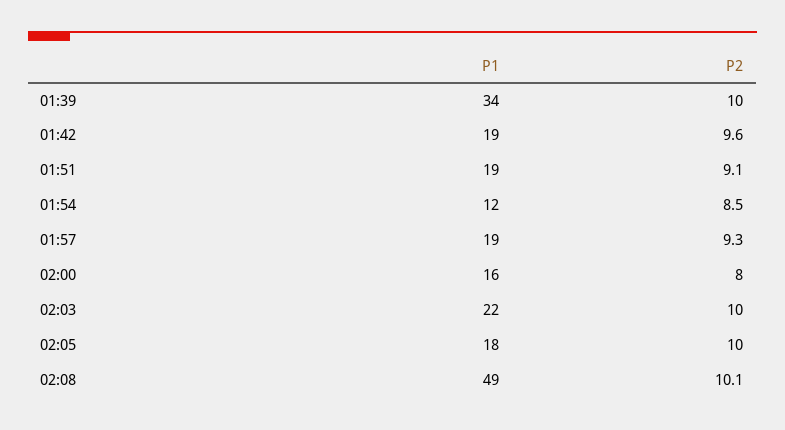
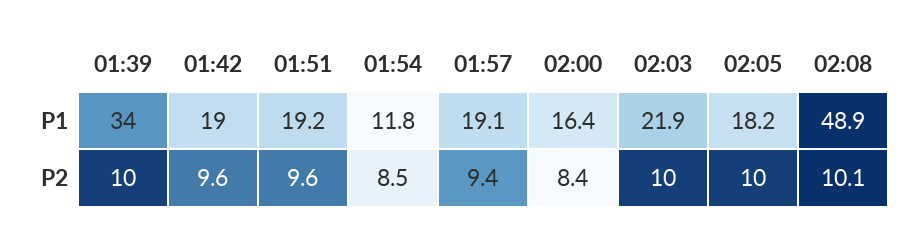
P2, 01:51: 9.1 -> 9.6
P2, 01:57: 9.3 -> 9.4
P2, 02:00: 8 -> 8.4

